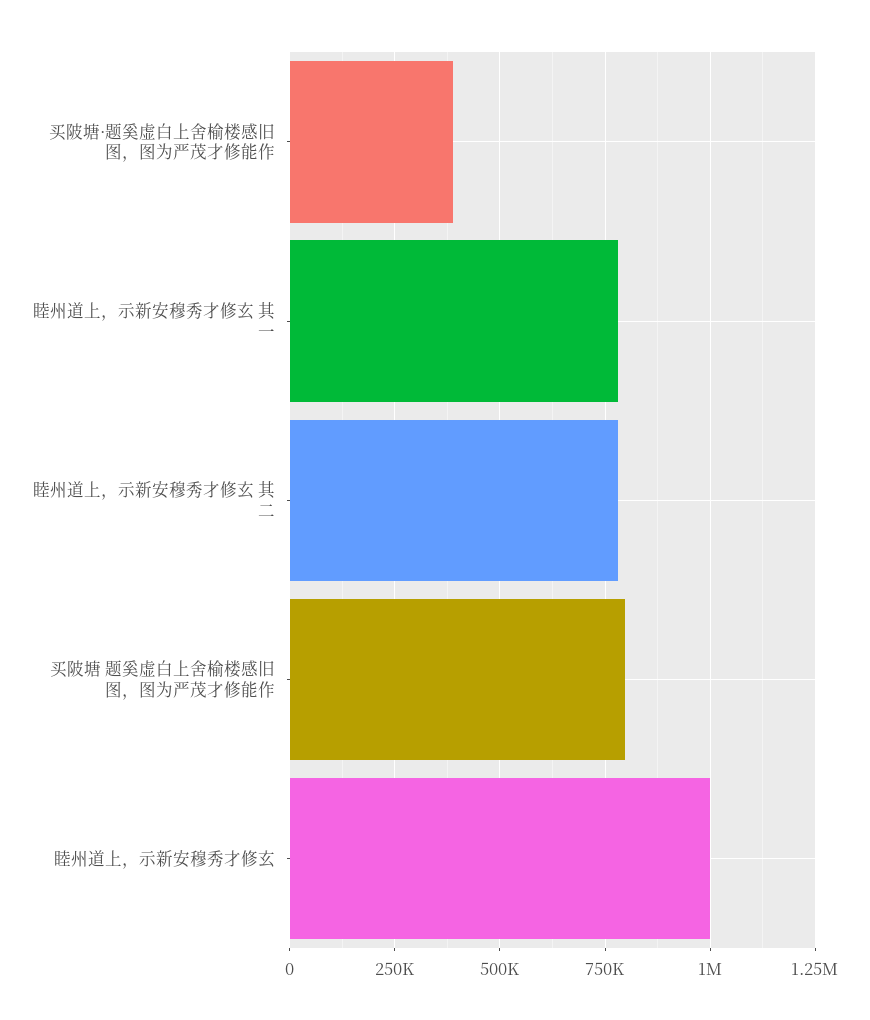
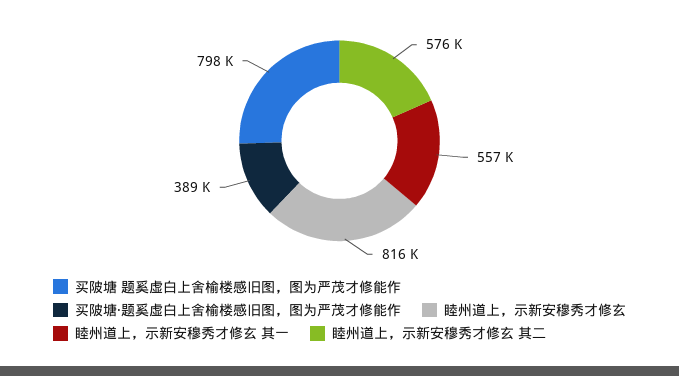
睦州道上，示新安穆秀才修玄 其一: 775000 -> 557000
睦州道上，示新安穆秀才修玄 其二: 775000 -> 576000
睦州道上，示新安穆秀才修玄: 1000000 -> 816000

